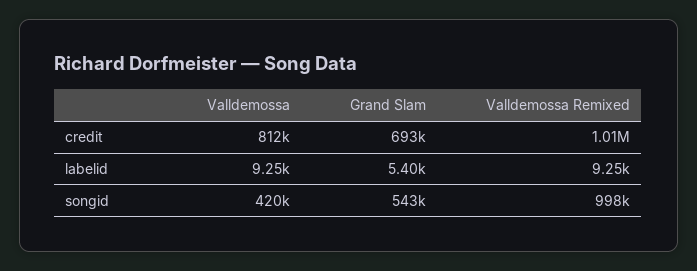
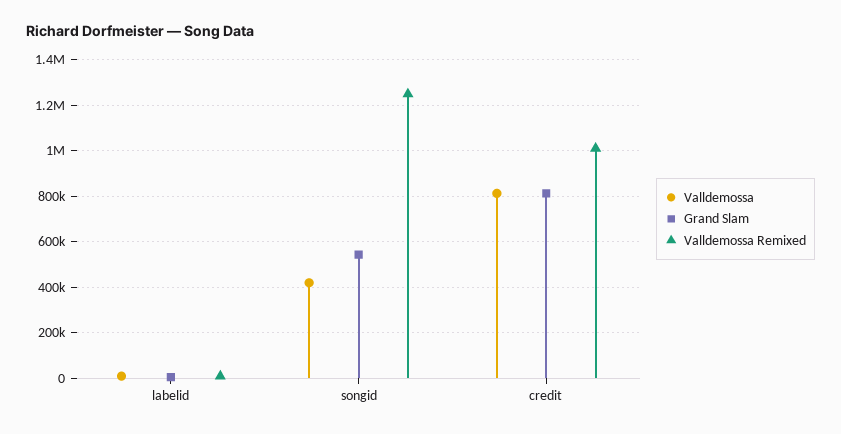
Grand Slam, credit: 693000 -> 800000
Valldemossa Remixed, songid: 998000 -> 1250000

